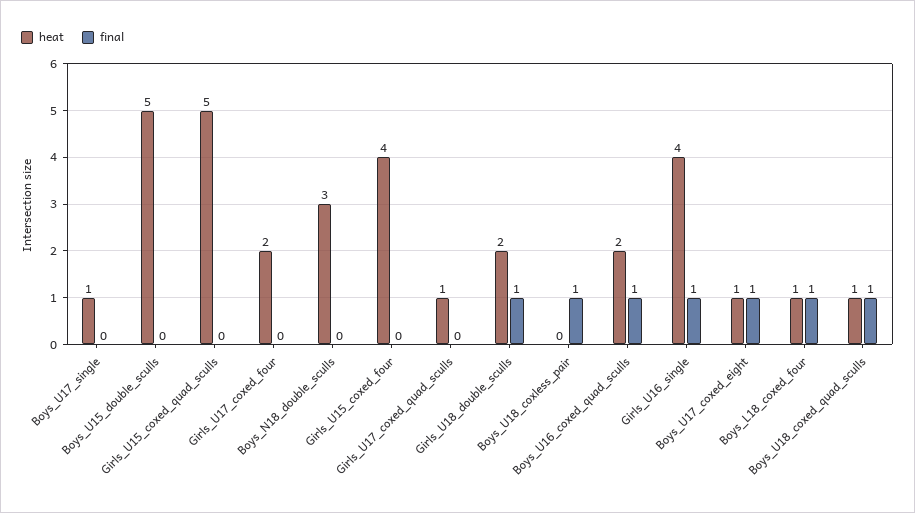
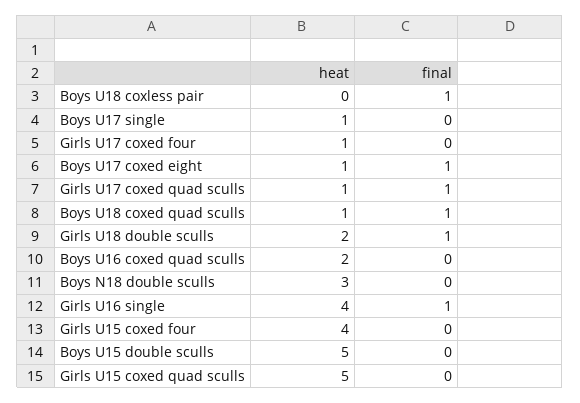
heat, Girls_U17_coxed_four: 2 -> 1
final, Girls_U17_coxed_quad_sculls: 0 -> 1
final, Boys_U16_coxed_quad_sculls: 1 -> 0
heat, Boys_L18_coxed_four: 1 -> none
final, Boys_L18_coxed_four: 1 -> none

